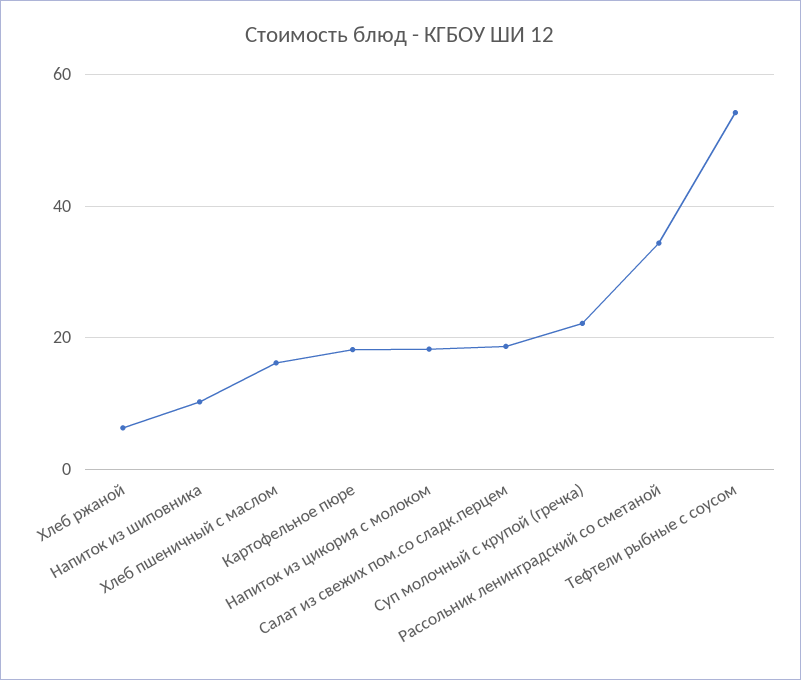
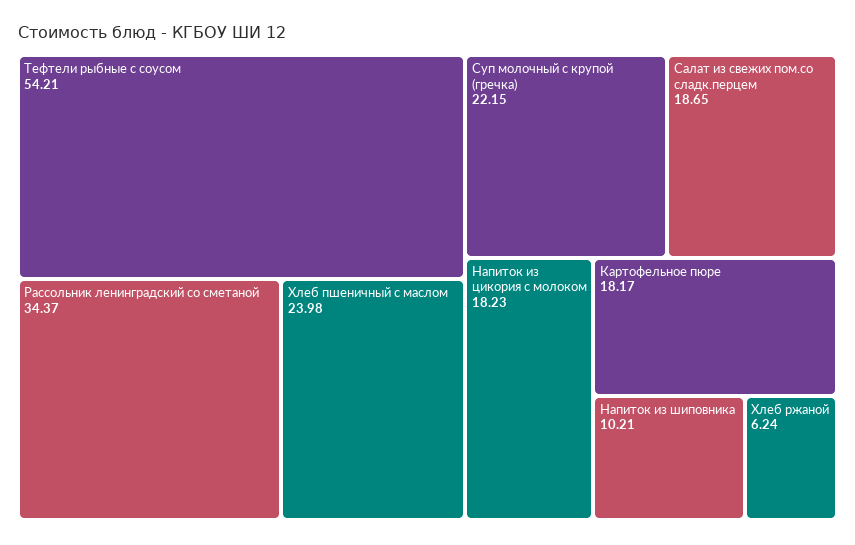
Хлеб пшеничный с маслом: 16 -> 23.98

